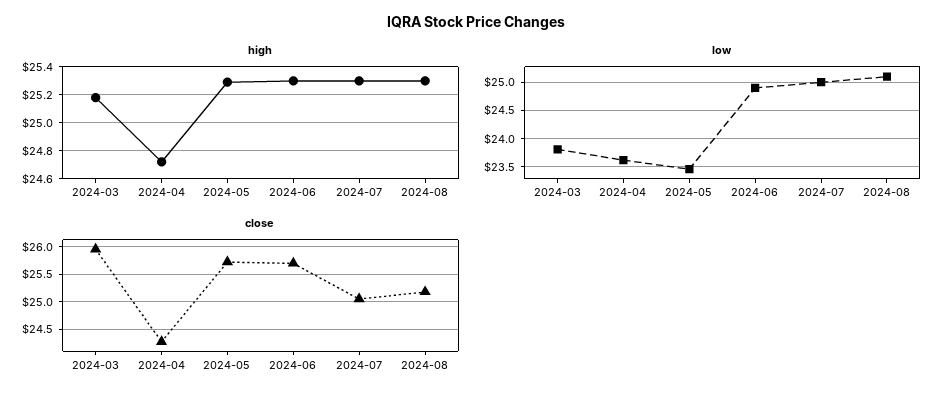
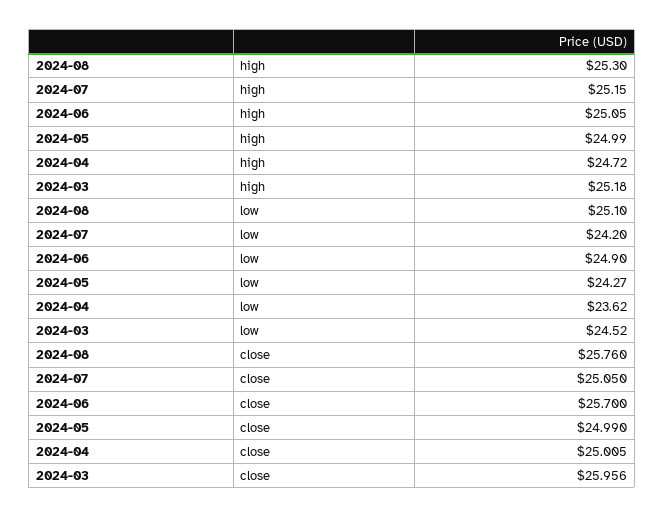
high, 2024-05: 25.3 -> 24.99
high, 2024-06: 25.3 -> 25.05
high, 2024-07: 25.3 -> 25.15
low, 2024-03: 23.75 -> 24.52
low, 2024-05: 23.5 -> 24.27
low, 2024-07: 25 -> 24.2
close, 2024-04: 24.25 -> 25.005
close, 2024-05: 25.75 -> 24.99
close, 2024-08: 25.25 -> 25.76

